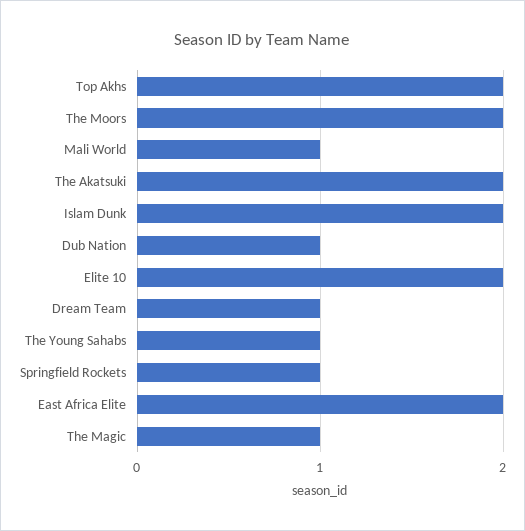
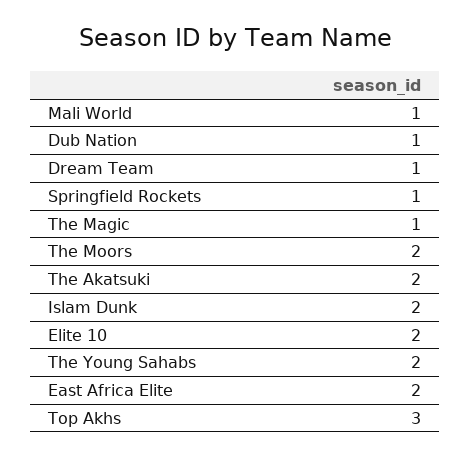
Top Akhs: 2 -> 3
The Young Sahabs: 1 -> 2

